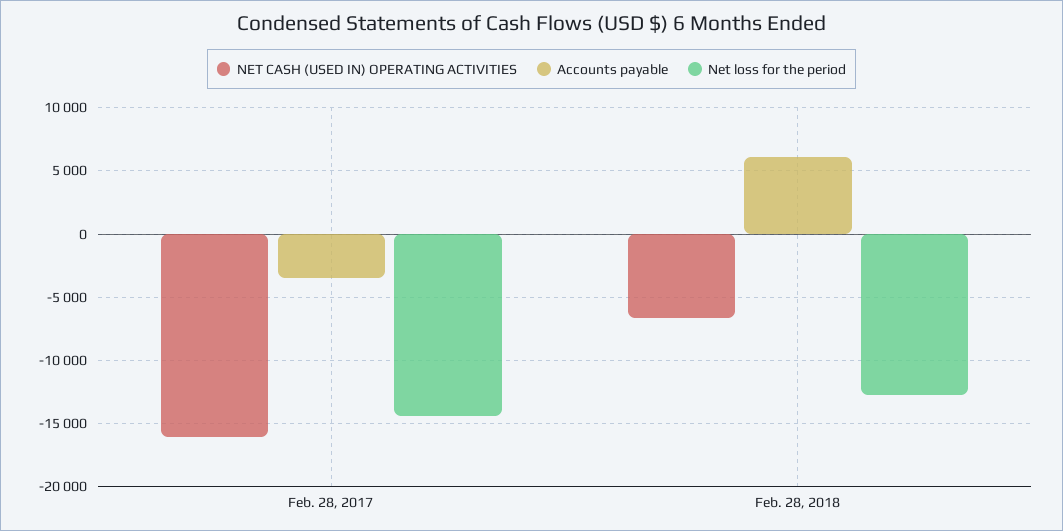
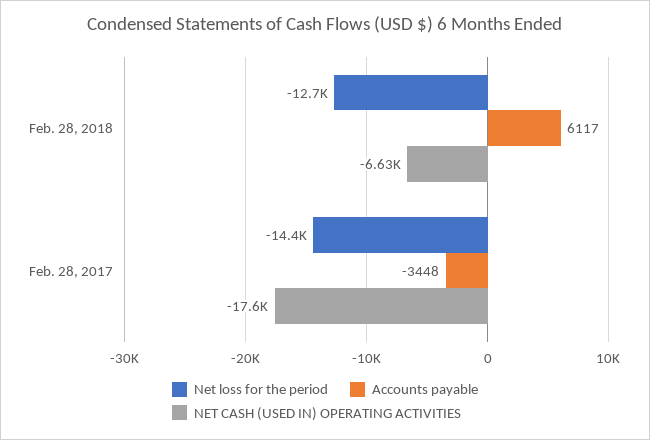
NET CASH (USED IN) OPERATING ACTIVITIES, Feb. 28, 2017: -16000 -> -17600

